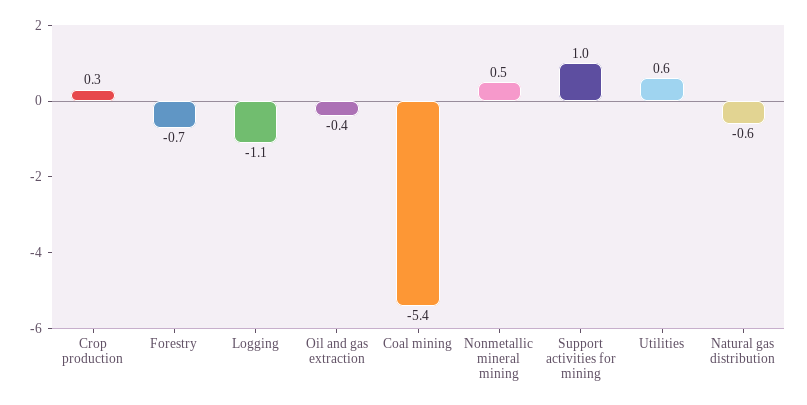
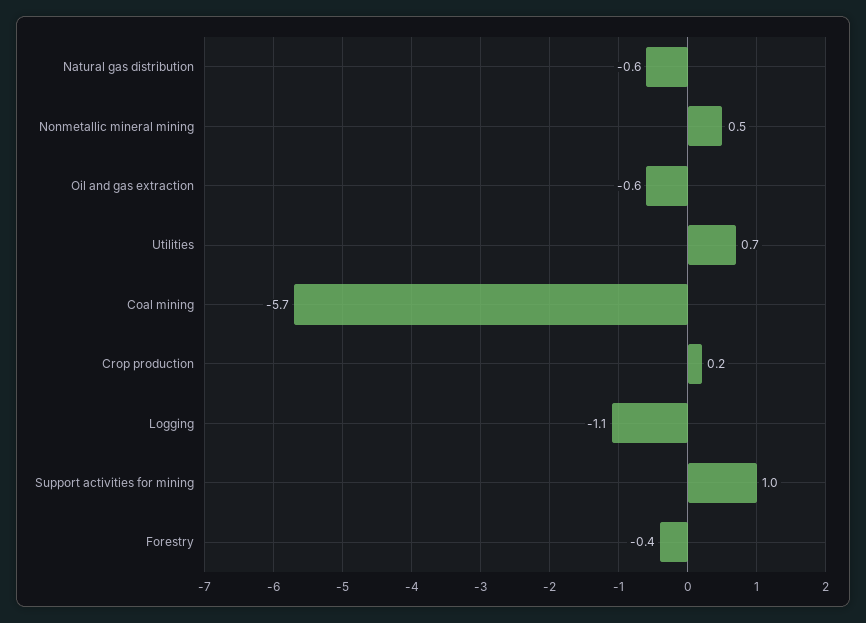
Crop production: 0.3 -> 0.2
Forestry: -0.7 -> -0.4
Oil and gas extraction: -0.4 -> -0.6
Coal mining: -5.4 -> -5.7
Utilities: 0.6 -> 0.7

